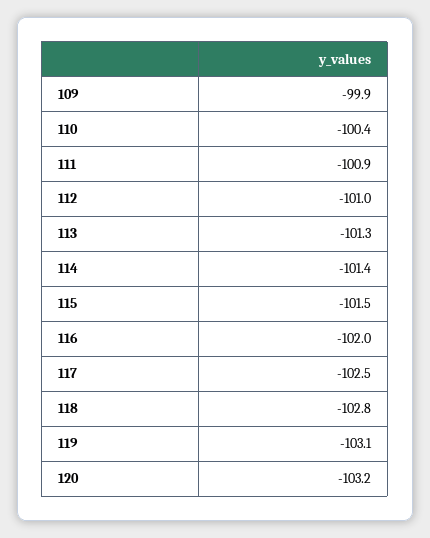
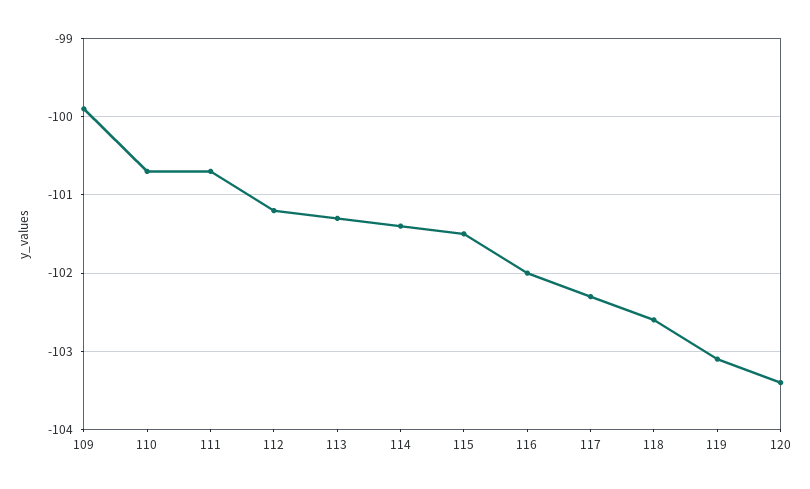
110: -100.4 -> -100.7
111: -100.9 -> -100.7
112: -101 -> -101.2
117: -102.5 -> -102.3
118: -102.8 -> -102.6
120: -103.2 -> -103.4

